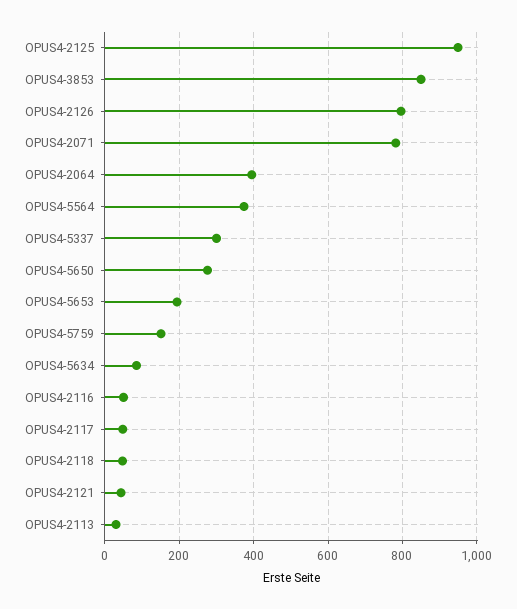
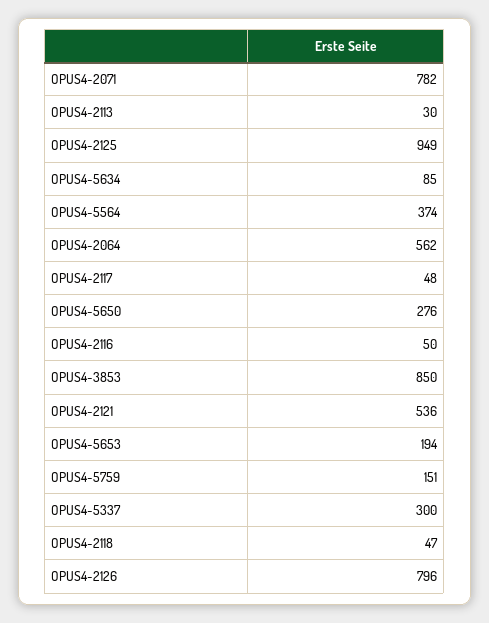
OPUS4-2064: 400 -> 562
OPUS4-2121: 40 -> 536

